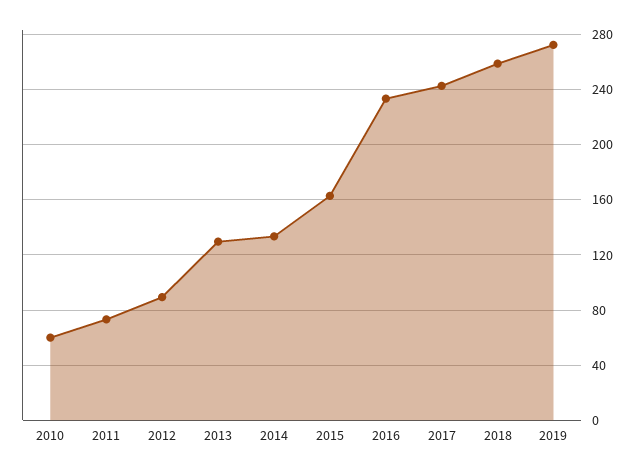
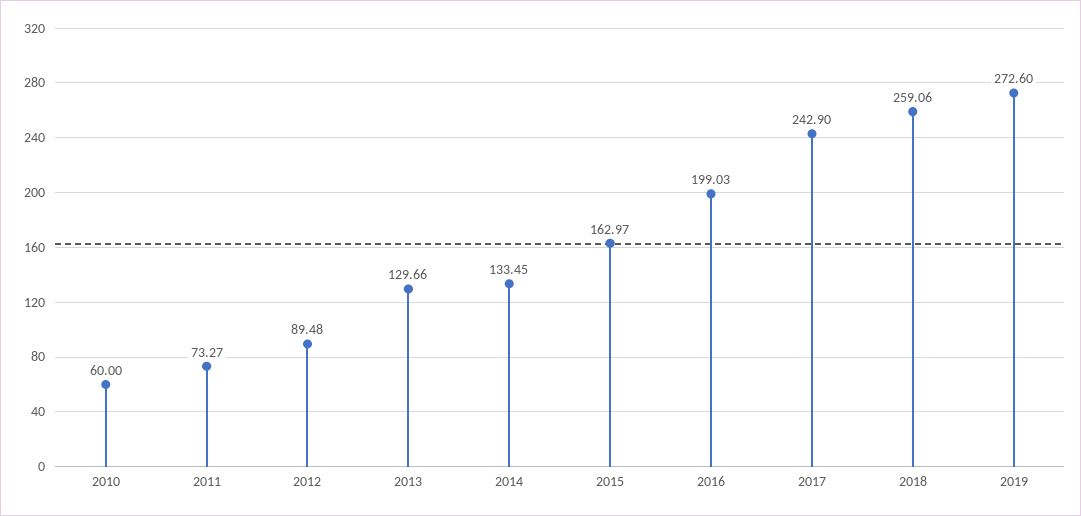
2016: 235 -> 199.03

